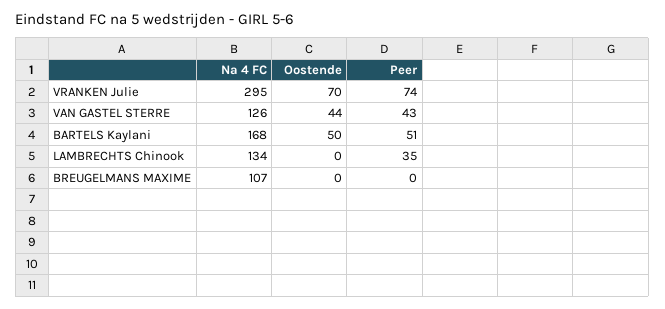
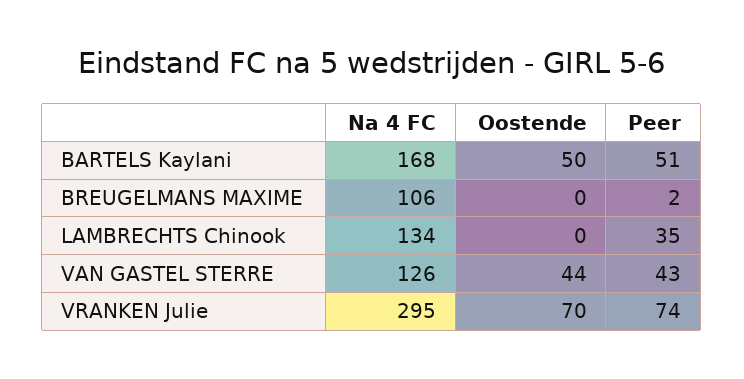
Na 4 FC, BREUGELMANS MAXIME: 107 -> 106
Peer, BREUGELMANS MAXIME: 0 -> 2

